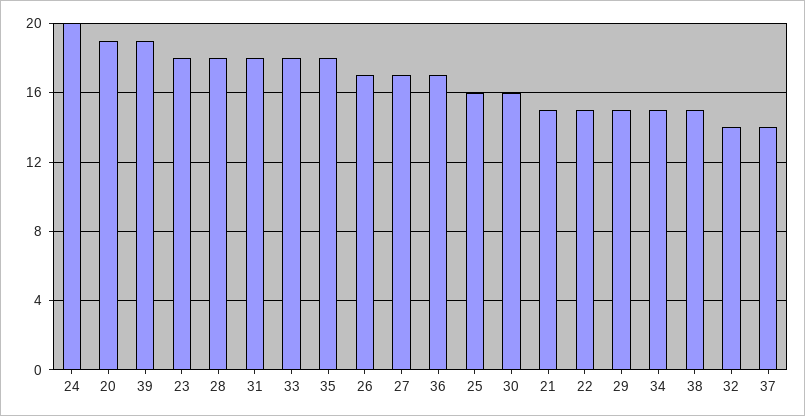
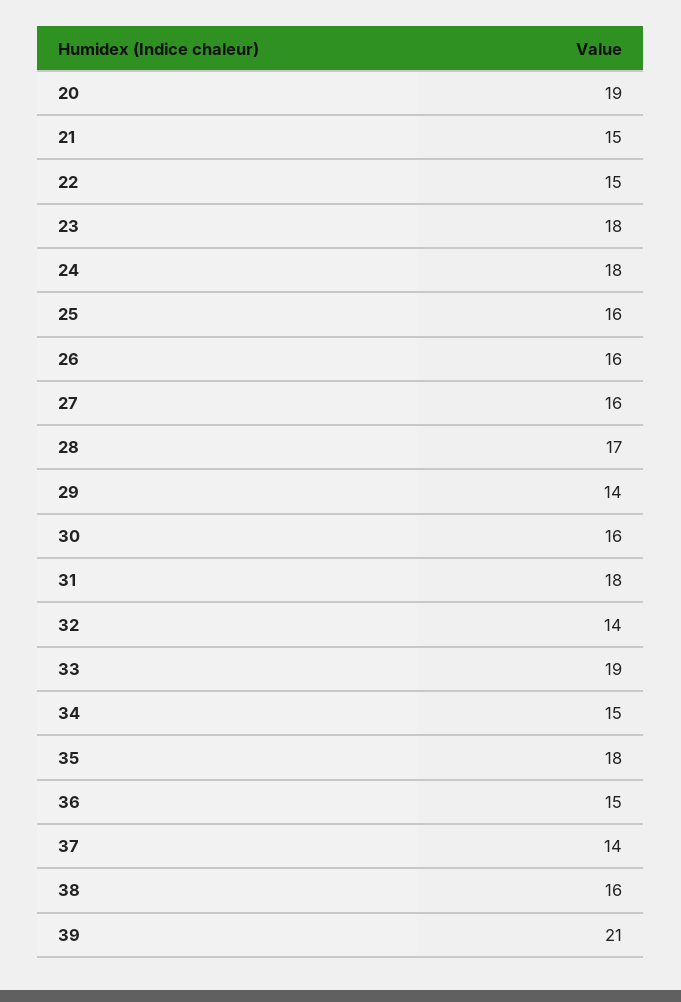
24: 20 -> 18
39: 19 -> 21
28: 18 -> 17
33: 18 -> 19
26: 17 -> 16
27: 17 -> 16
36: 17 -> 15
29: 15 -> 14
38: 15 -> 16

